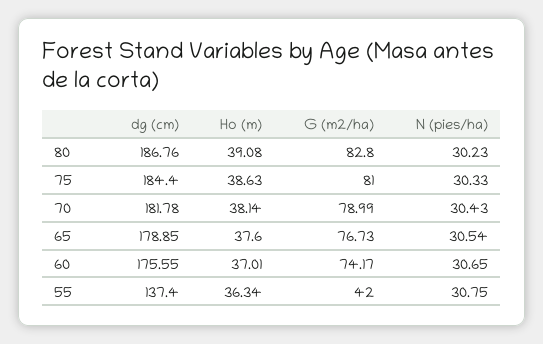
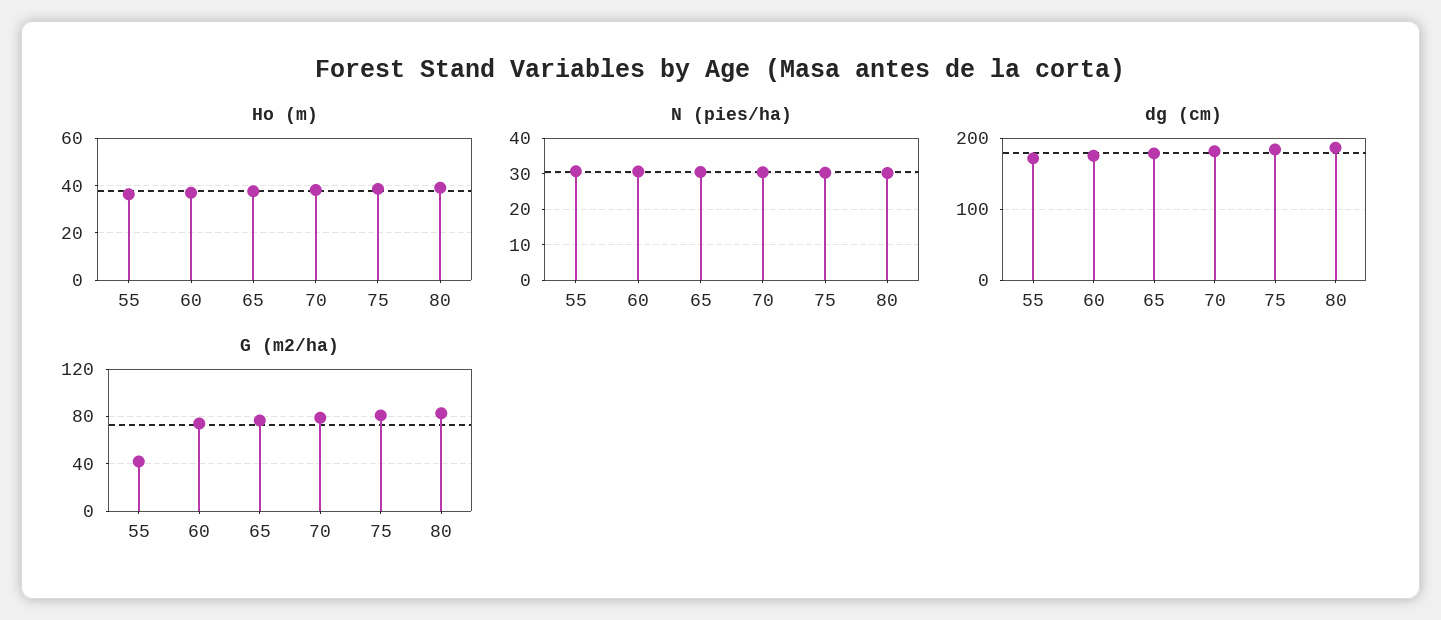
dg (cm), 55: 137.4 -> 170

